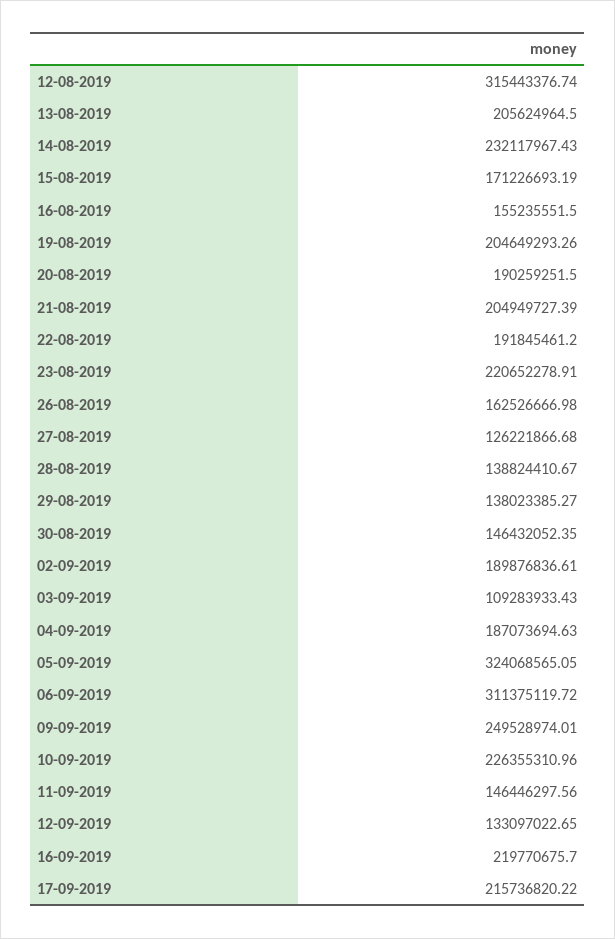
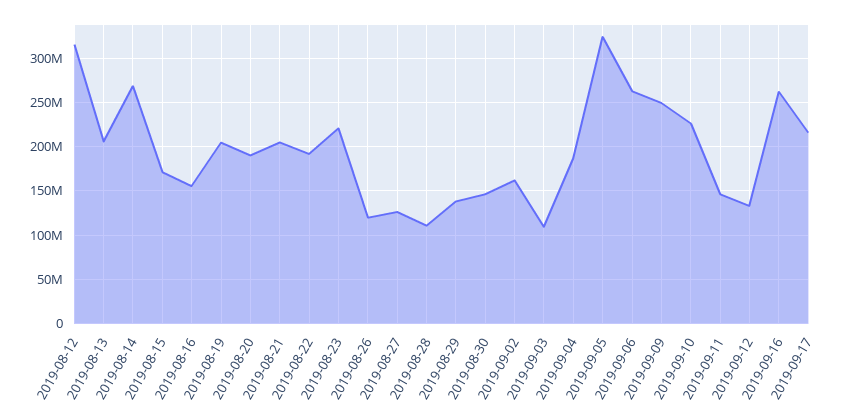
14-08-2019: 232117967.43 -> 270000000
26-08-2019: 162526666.98 -> 120000000
28-08-2019: 138824410.67 -> 110000000
02-09-2019: 189876836.61 -> 160000000
06-09-2019: 311375119.72 -> 260000000
16-09-2019: 219770675.7 -> 260000000

